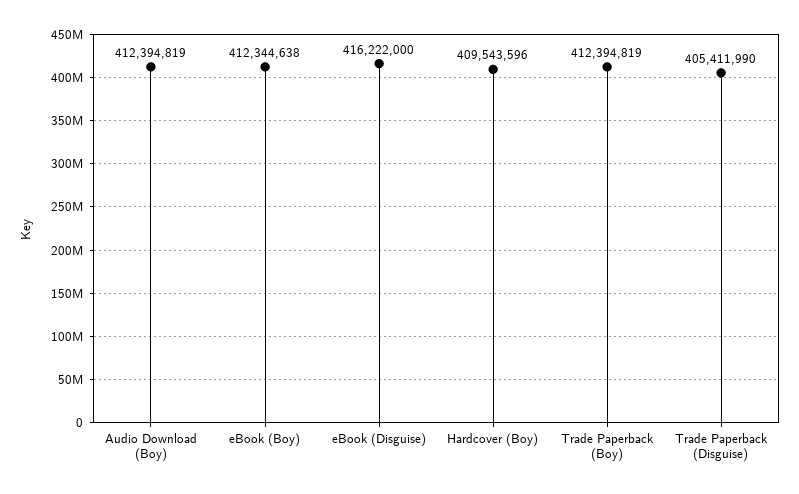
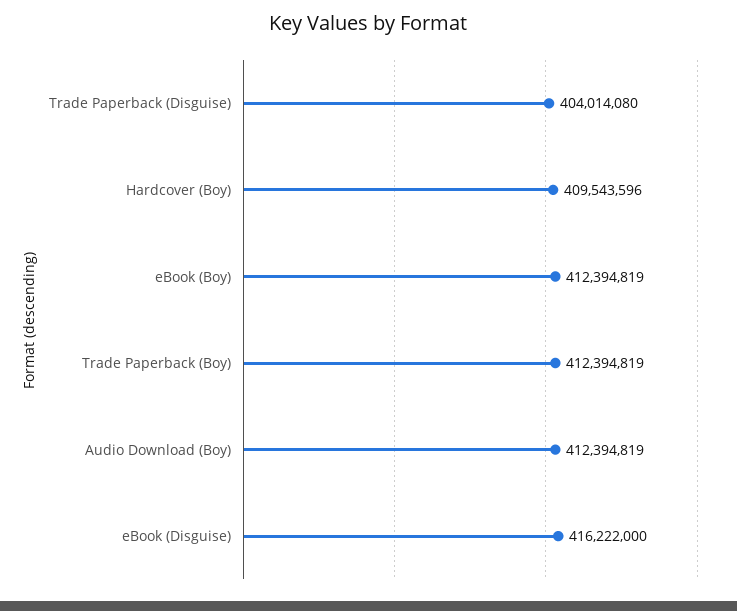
eBook (Boy): 412344638 -> 412394819
Trade Paperback (Disguise): 405411990 -> 404014080

